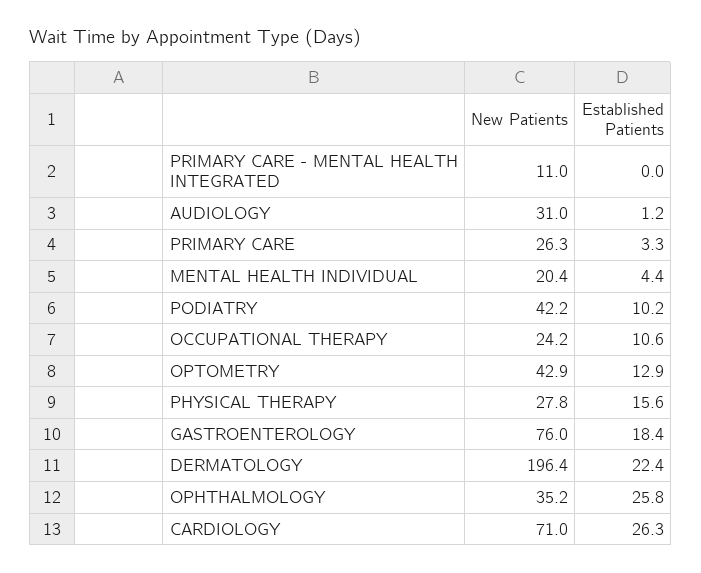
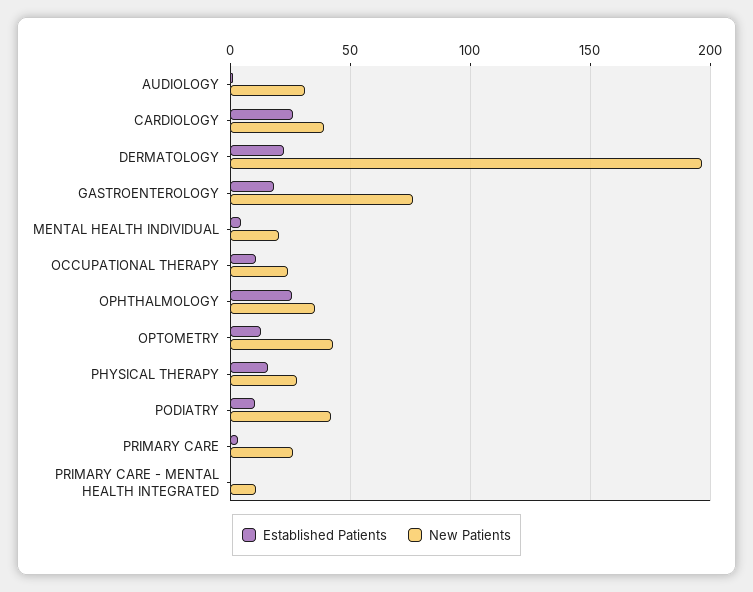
New Patients, CARDIOLOGY: 71 -> 40

